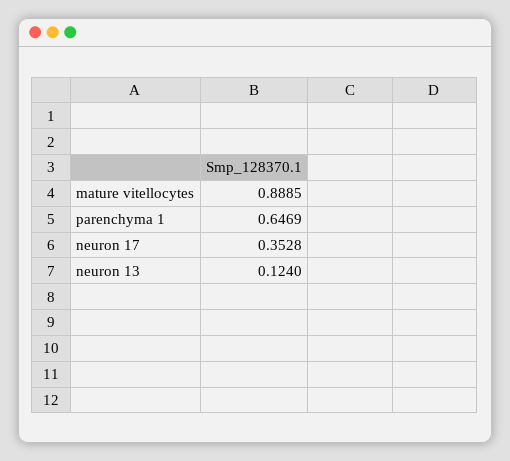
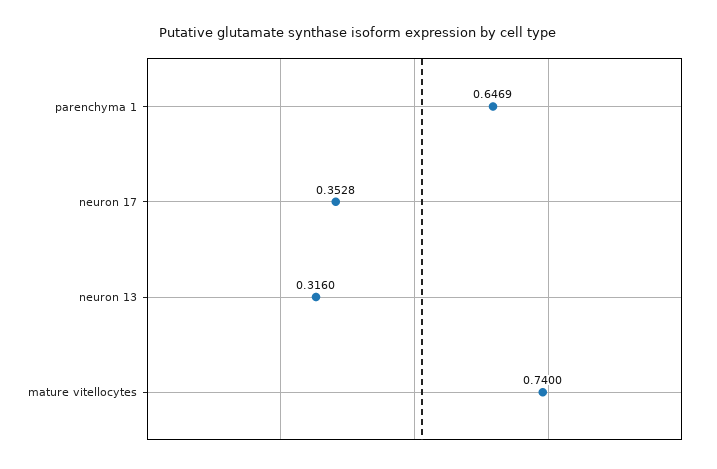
mature vitellocytes: 0.8885 -> 0.74
neuron 13: 0.124 -> 0.316

